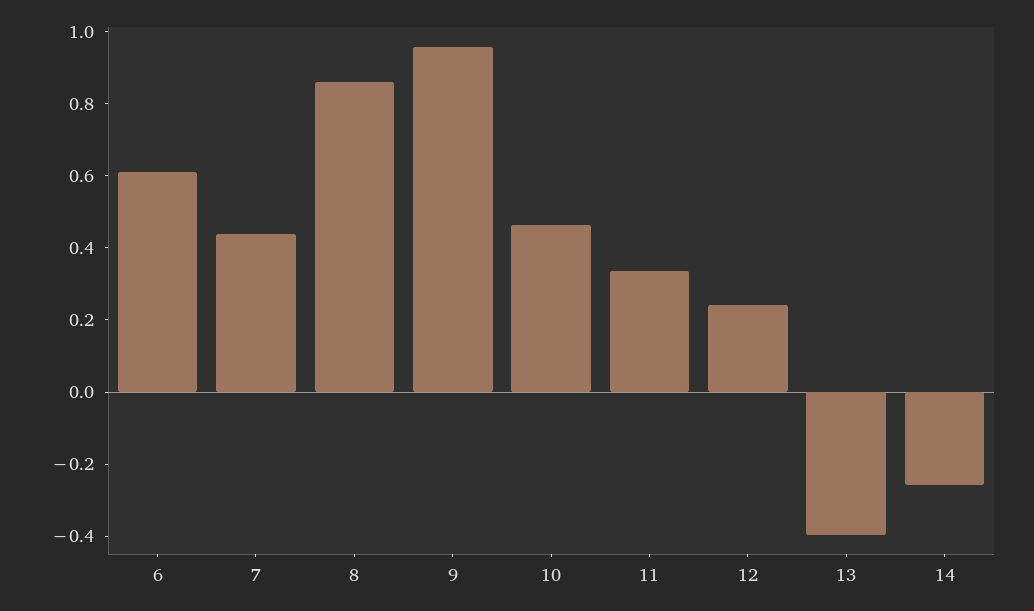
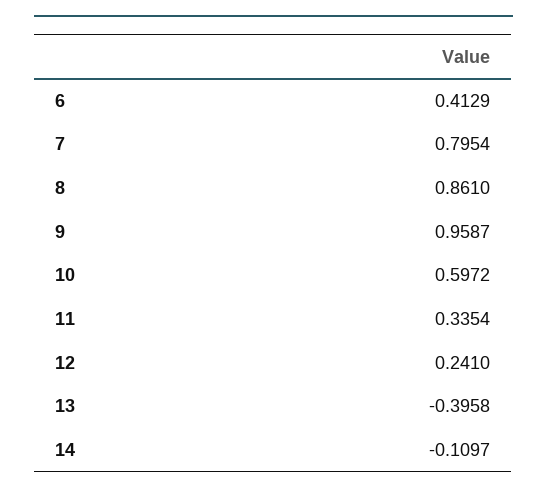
6: 0.6 -> 0.4129
7: 0.45 -> 0.7954
10: 0.45 -> 0.5972
14: -0.25 -> -0.1097

